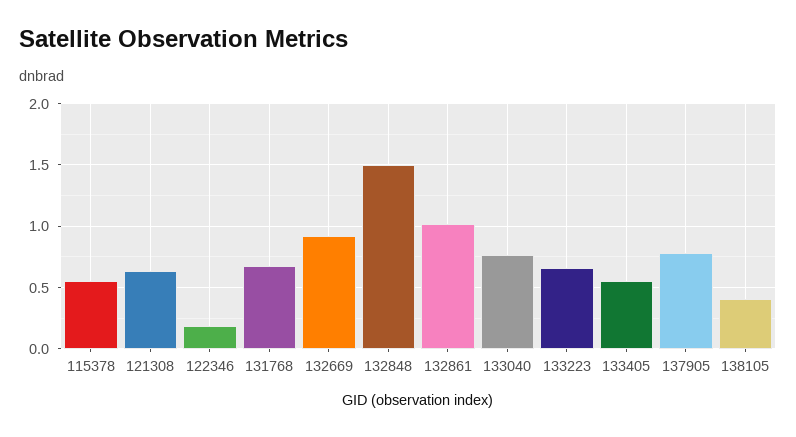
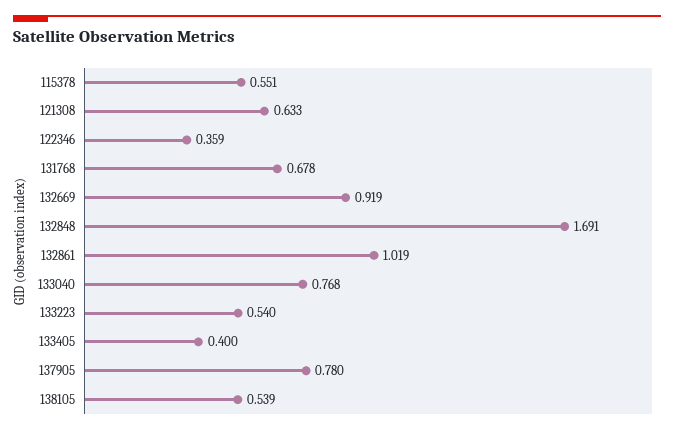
122346: 0.2 -> 0.359
132848: 1.5 -> 1.691
133223: 0.65 -> 0.54
133405: 0.55 -> 0.4
138105: 0.4 -> 0.539

